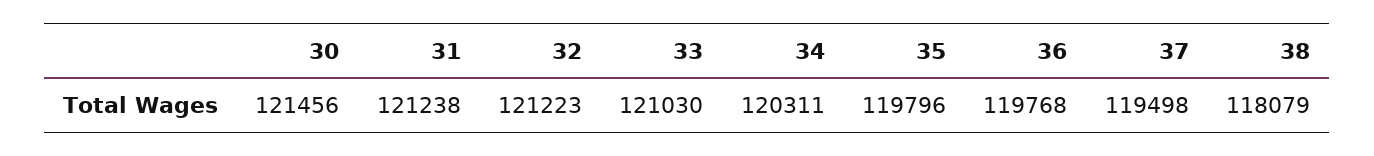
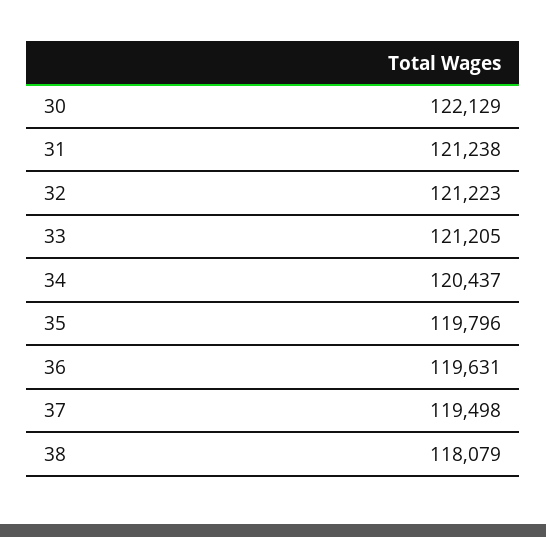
30: 121456 -> 122129
33: 121030 -> 121205
34: 120311 -> 120437
36: 119768 -> 119631

